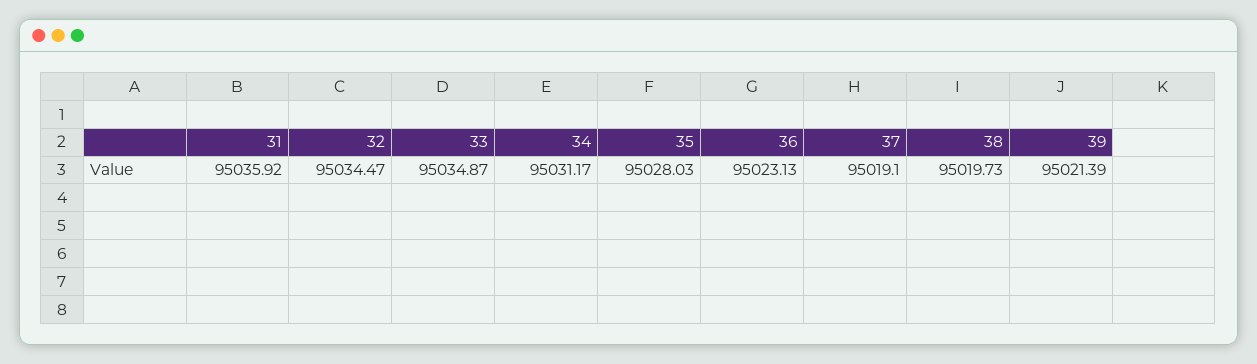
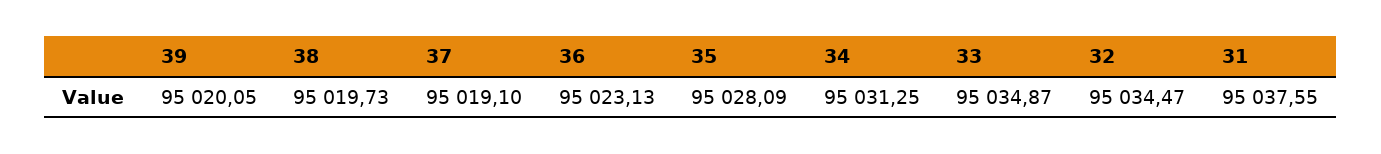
31: 95035.92 -> 95037.55
34: 95031.17 -> 95031.25
35: 95028.03 -> 95028.09
39: 95021.39 -> 95020.05

